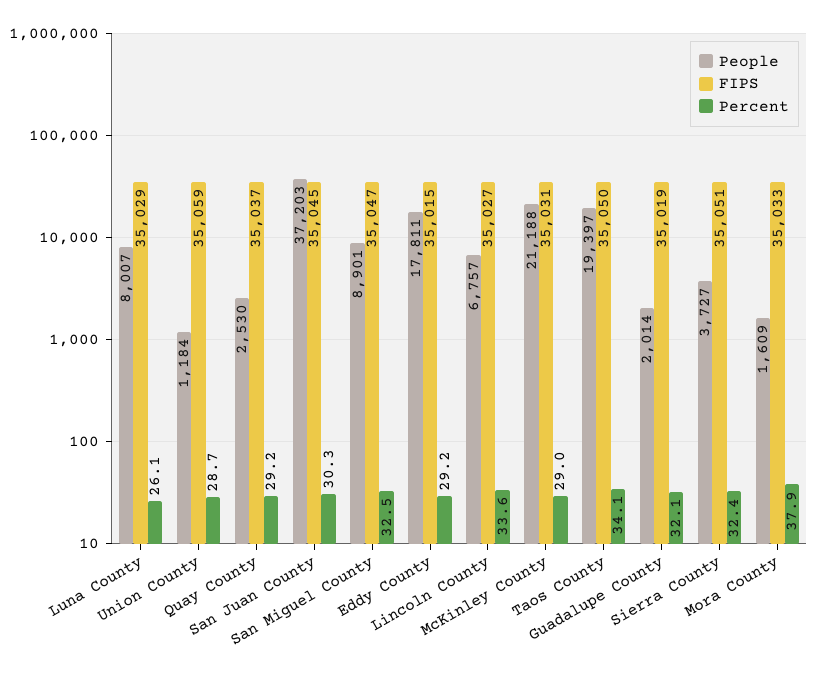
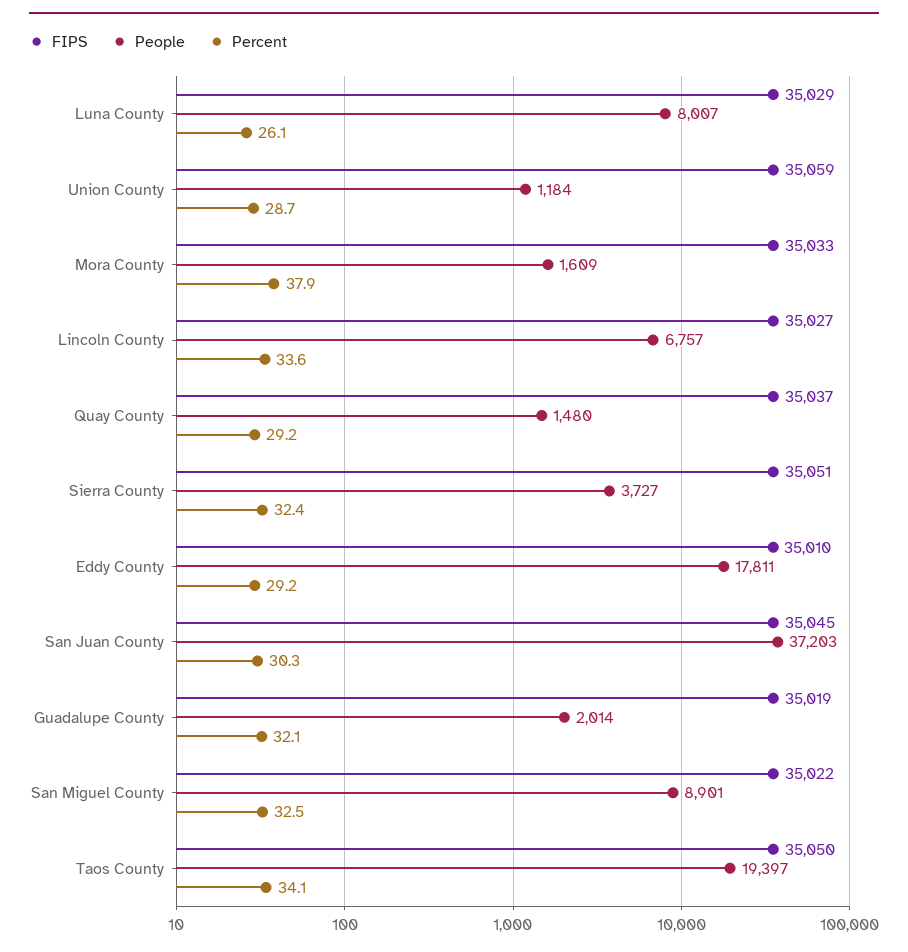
People, Quay County: 2530 -> 1480
FIPS, San Miguel County: 35047 -> 35022
FIPS, Eddy County: 35015 -> 35010
People, McKinley County: 21188 -> none
FIPS, McKinley County: 35031 -> none
Percent, McKinley County: 29 -> none

